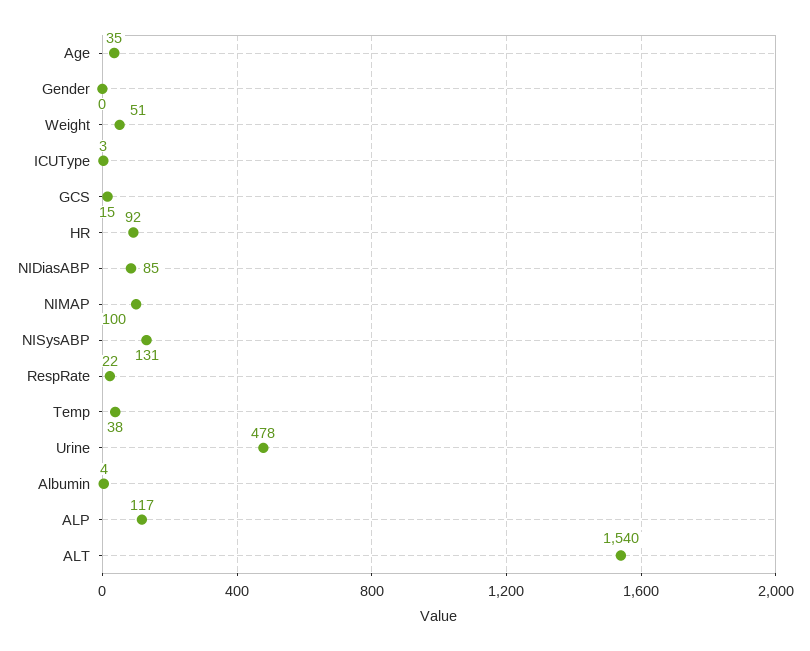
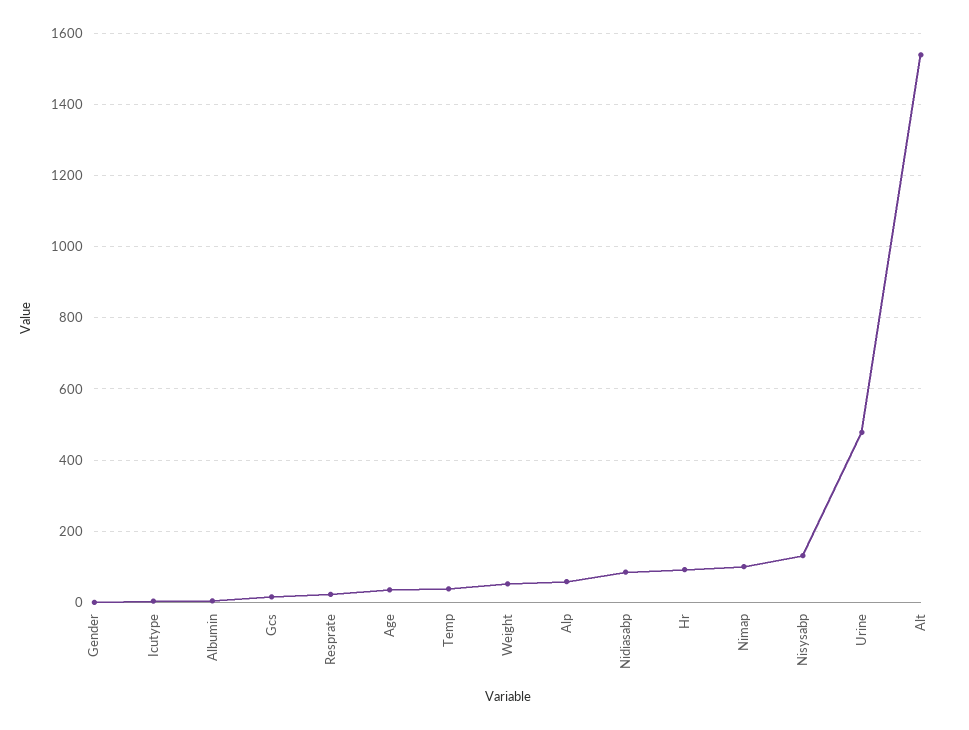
ALP: 117 -> 60

